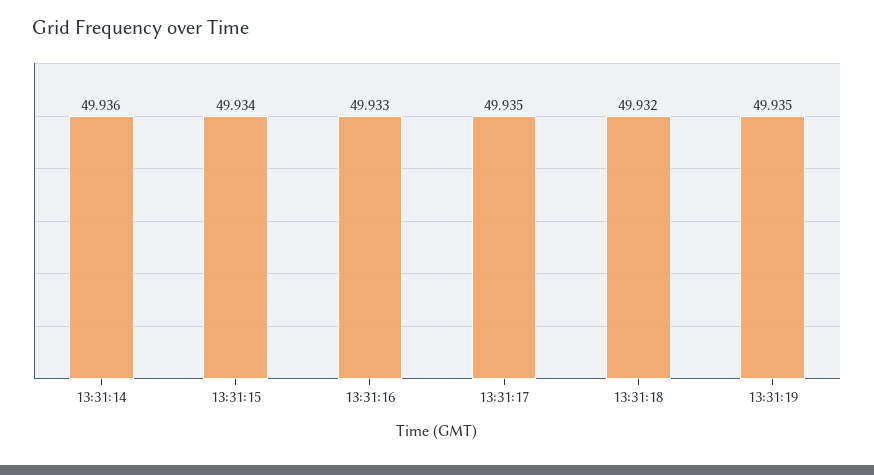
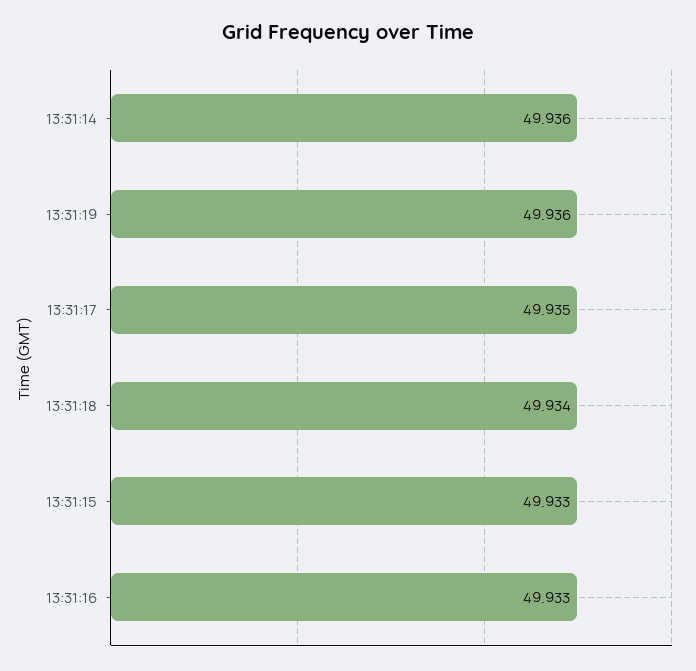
13:31:15: 49.934 -> 49.933
13:31:18: 49.932 -> 49.934
13:31:19: 49.935 -> 49.936

